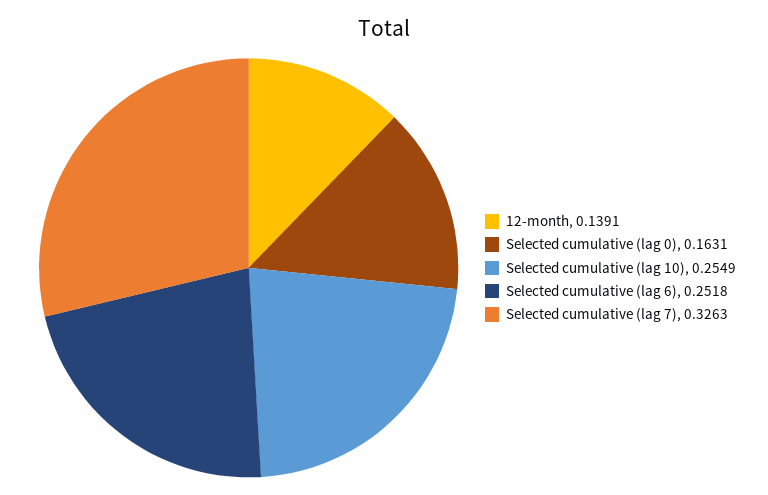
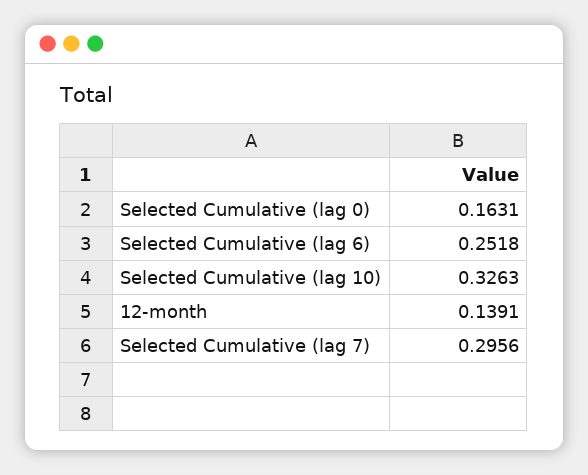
Selected cumulative (lag 10): 0.2549 -> 0.3263
Selected cumulative (lag 7): 0.3263 -> 0.2956

